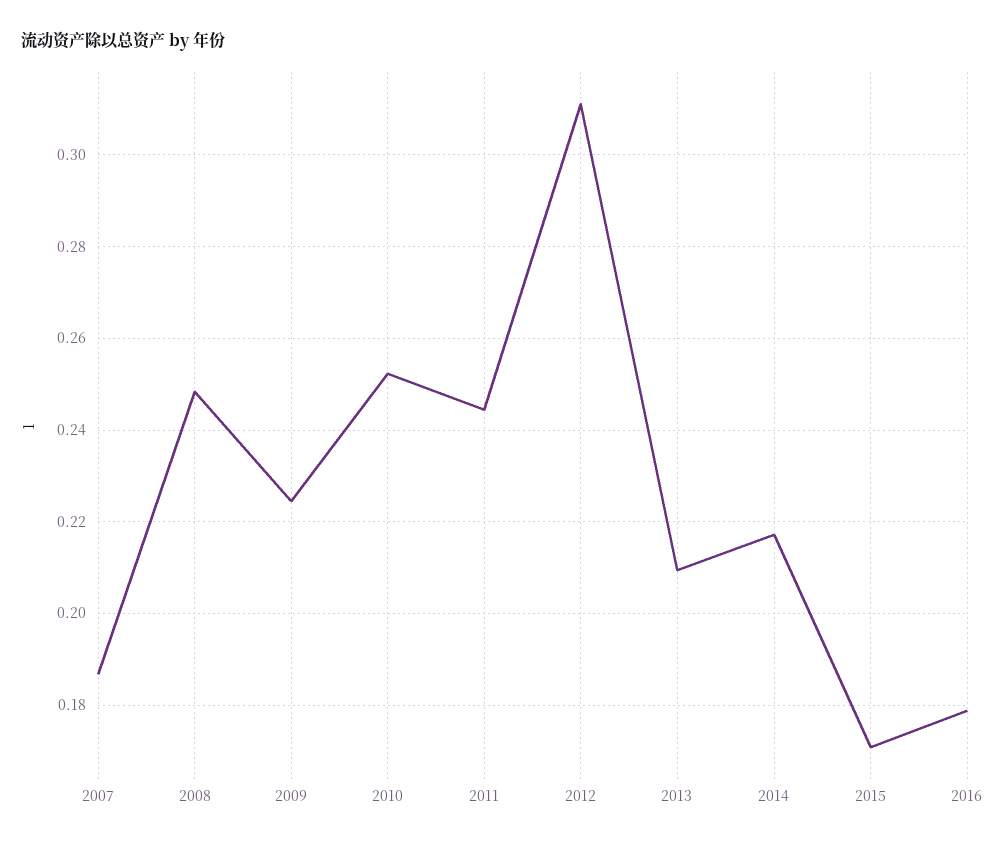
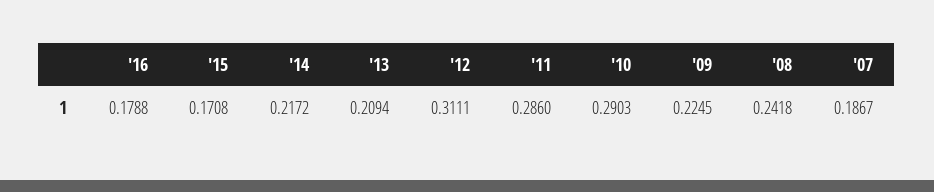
2008: 0.248 -> 0.2418
2010: 0.252 -> 0.2903
2011: 0.244 -> 0.286

